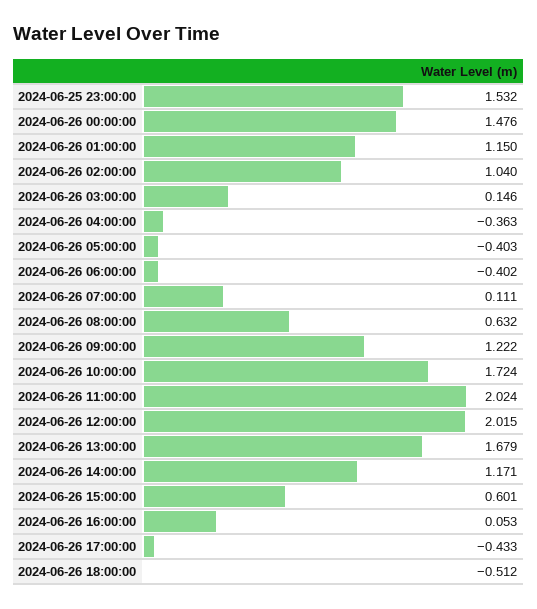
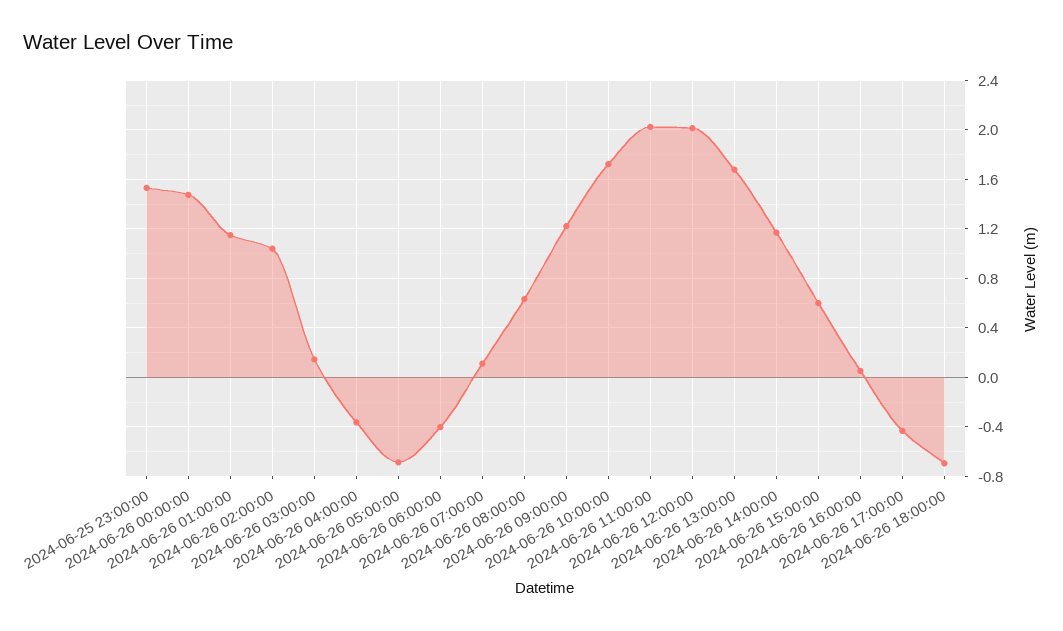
2024-06-26 05:00:00: -0.403 -> -0.7
2024-06-26 18:00:00: -0.512 -> -0.7

